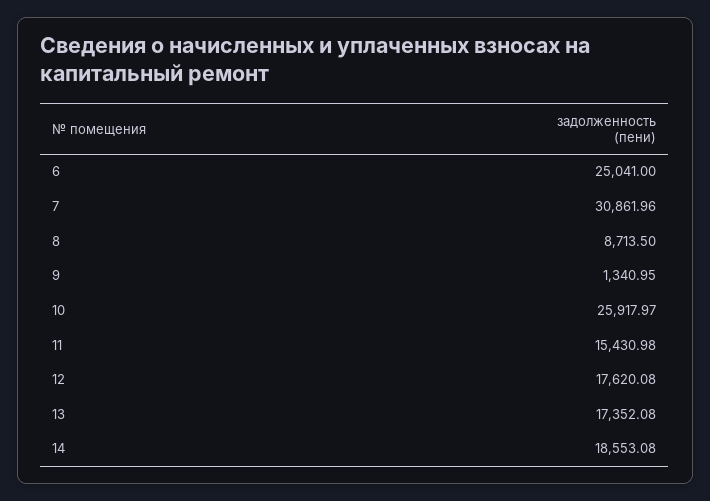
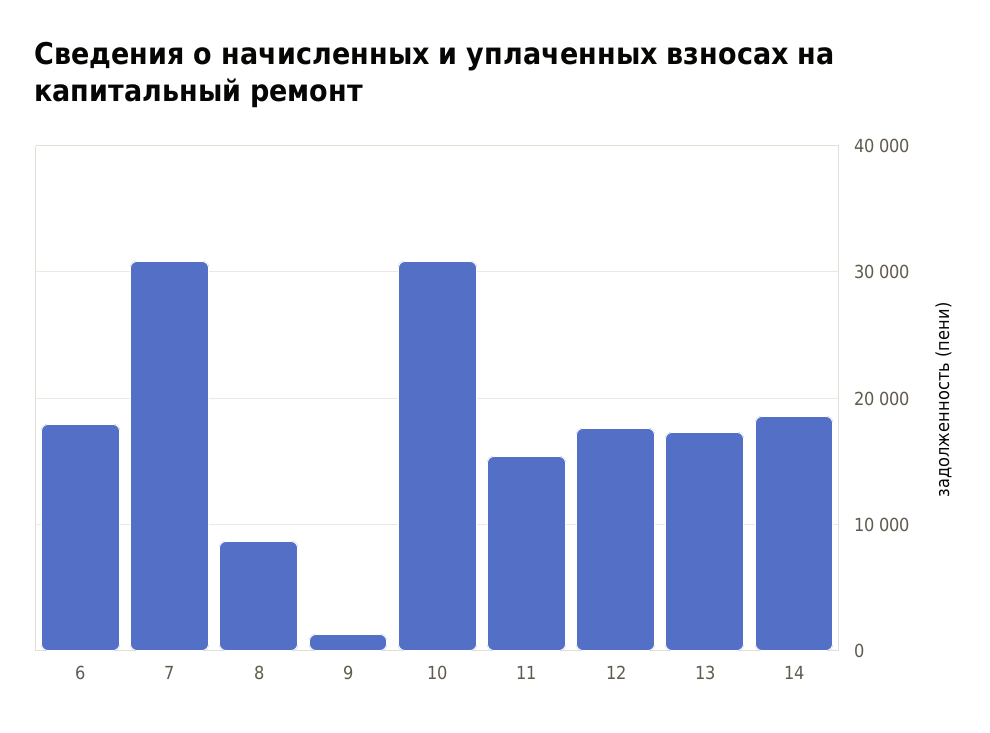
6: 25041 -> 18000
10: 25917.97 -> 31000

